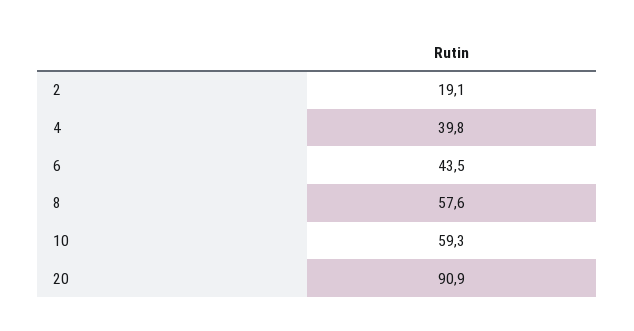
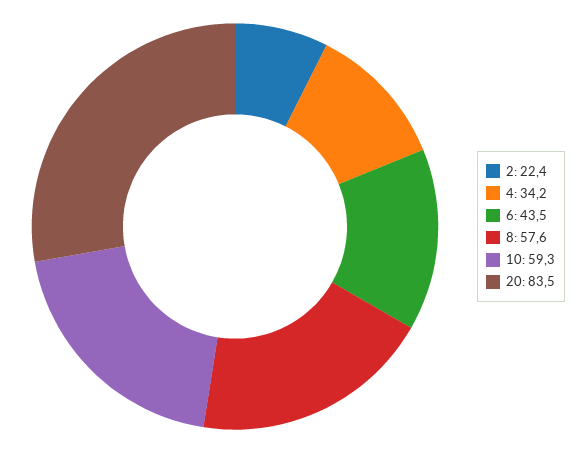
2: 19.1 -> 22.4
4: 39.8 -> 34.2
20: 90.9 -> 83.5

